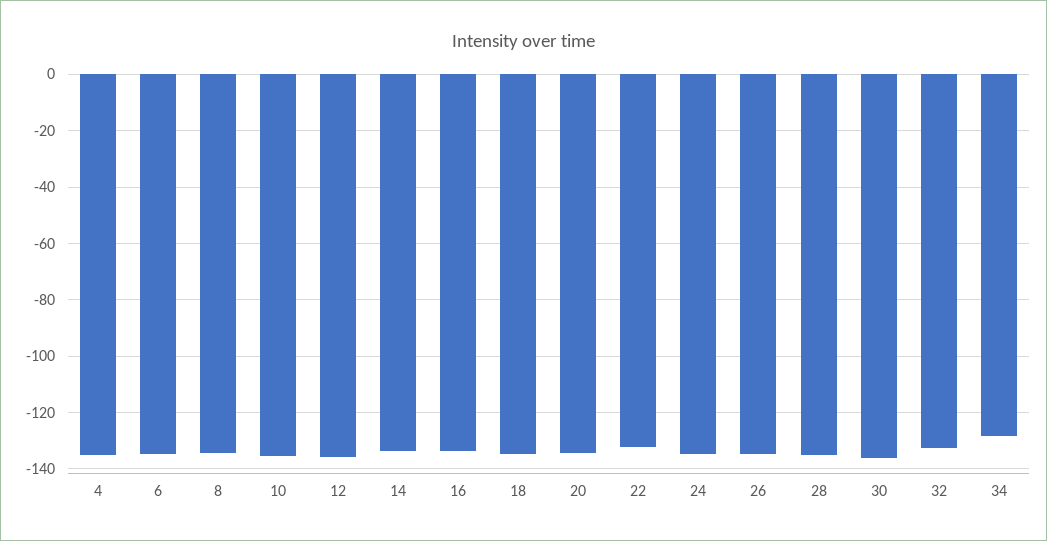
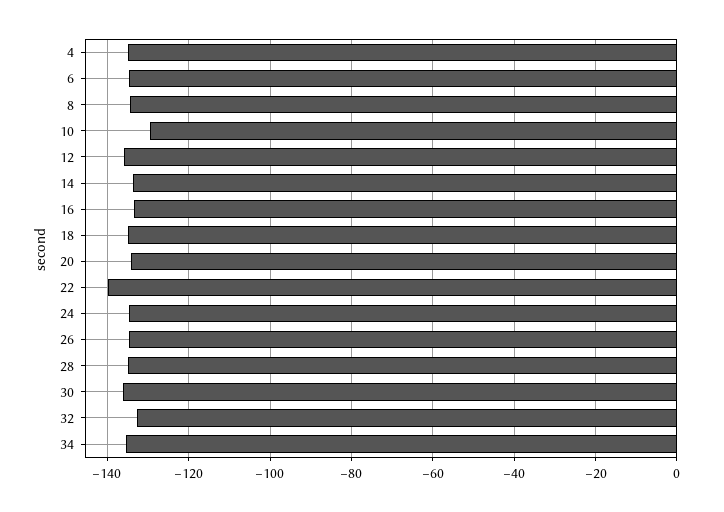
10: -135 -> -130
22: -132.5 -> -140
34: -127.5 -> -136

